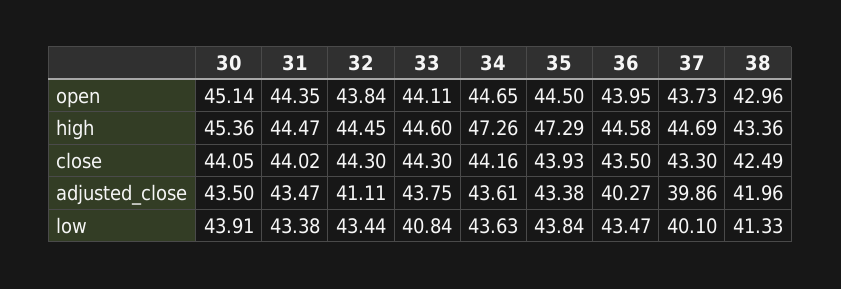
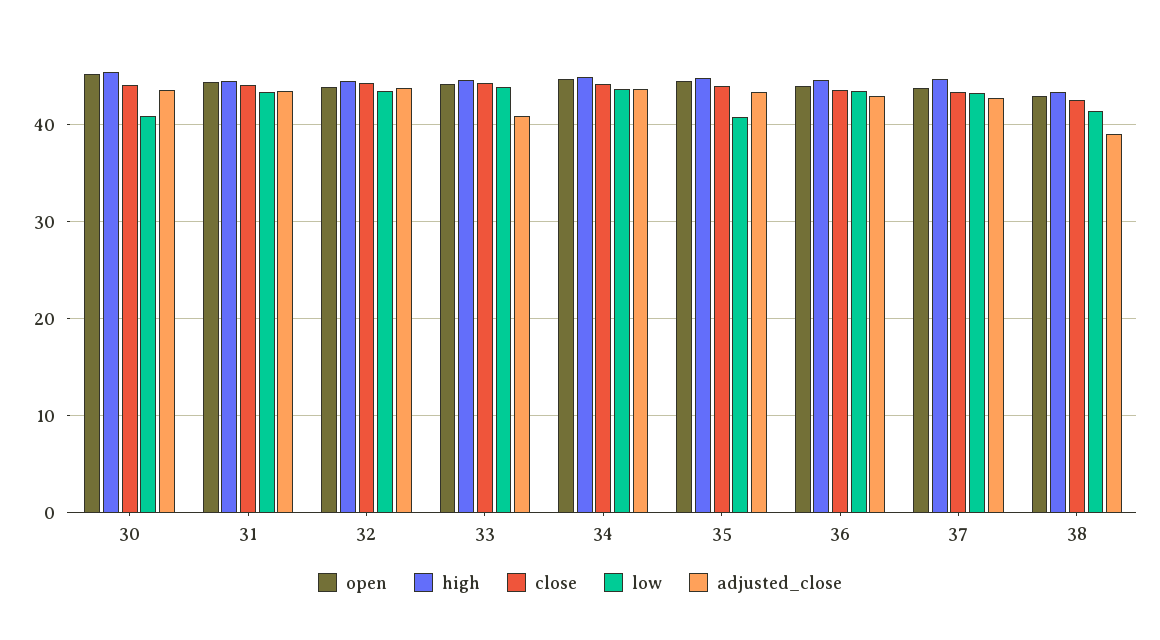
high, 34: 47.26 -> 45
high, 35: 47.29 -> 45
adjusted_close, 32: 41.11 -> 44
adjusted_close, 33: 43.75 -> 41
adjusted_close, 36: 40.27 -> 43
adjusted_close, 37: 39.86 -> 43
adjusted_close, 38: 41.96 -> 39
low, 30: 43.91 -> 41
low, 33: 40.84 -> 44
low, 35: 43.84 -> 41
low, 37: 40.1 -> 43

